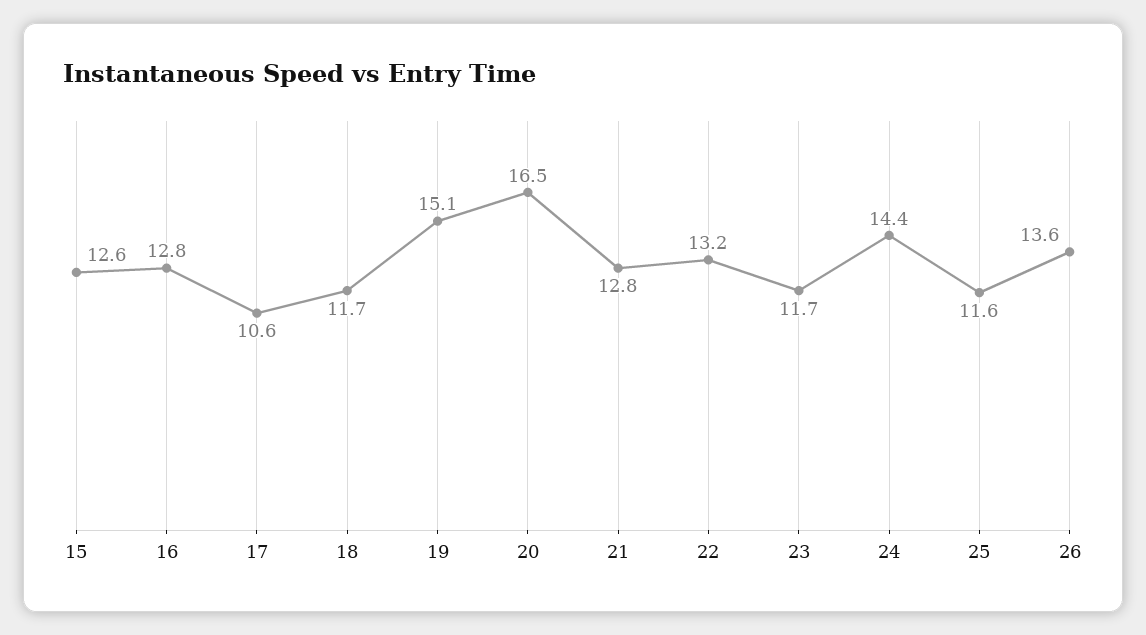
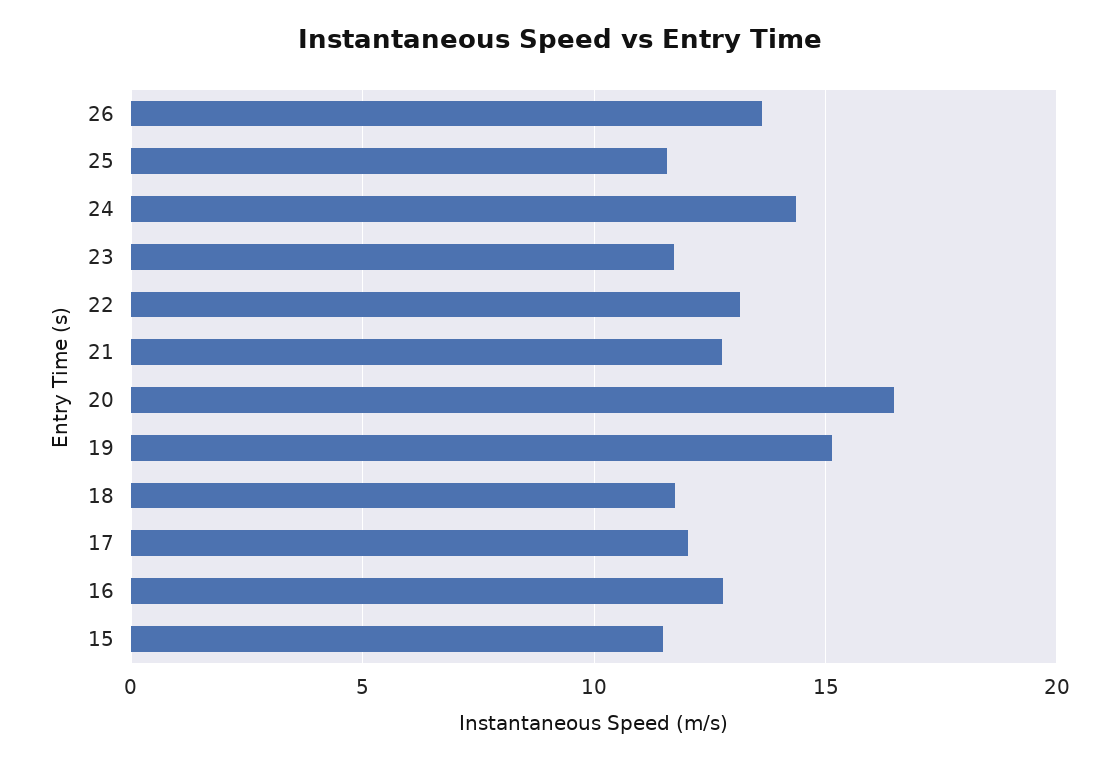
15: 12.6 -> 11.5
17: 10.6 -> 12

